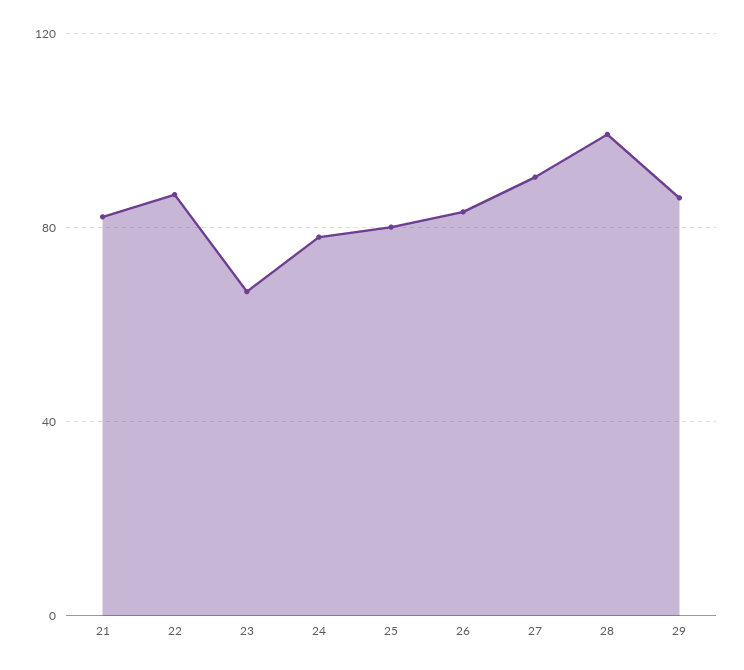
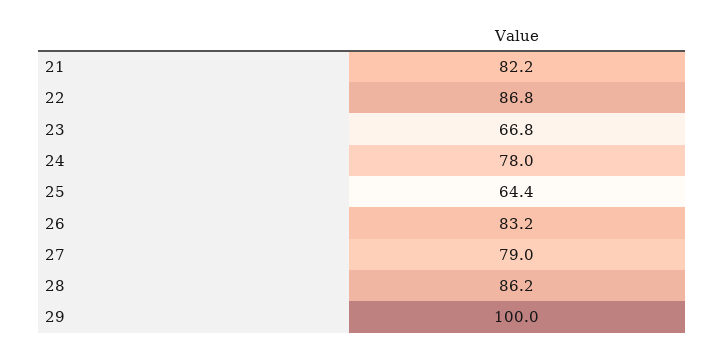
25: 80 -> 64.4
27: 90 -> 79
28: 100 -> 86.2
29: 85 -> 100

